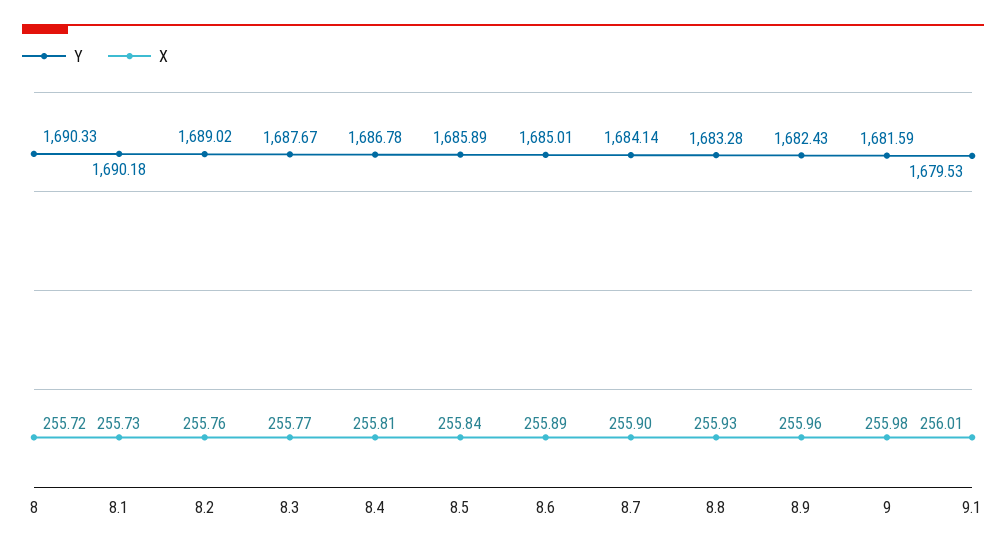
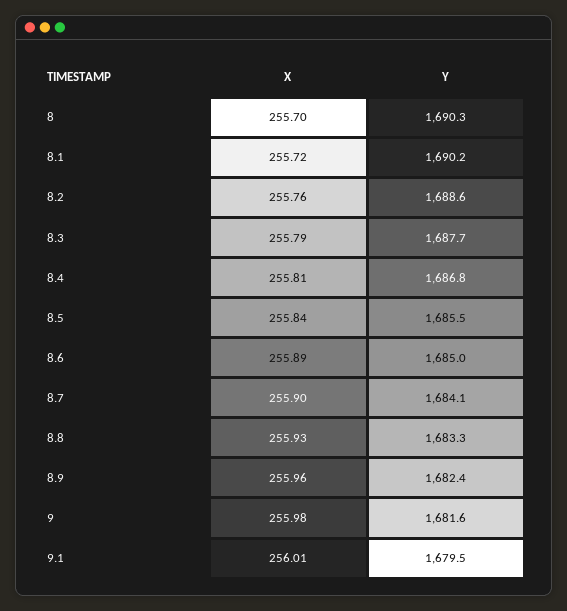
X, 8: 255.72 -> 255.7
X, 8.1: 255.73 -> 255.72
Y, 8.2: 1689.02 -> 1688.6
X, 8.3: 255.77 -> 255.79
Y, 8.5: 1685.89 -> 1685.5

